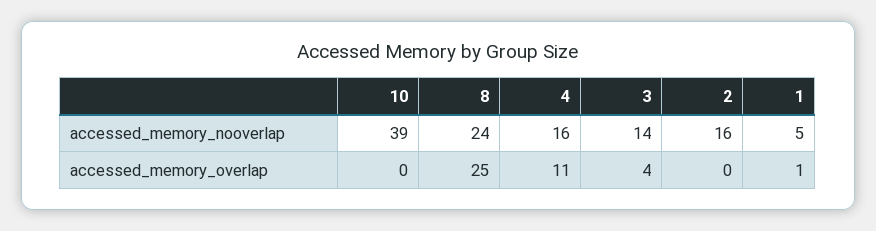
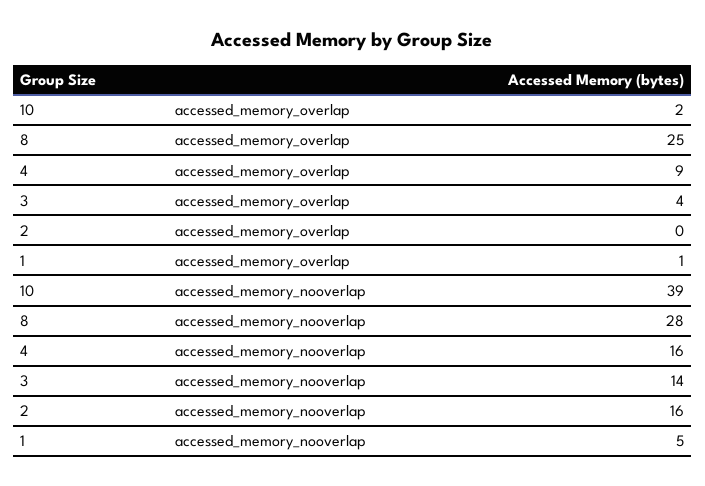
8, accessed_memory_nooverlap: 24 -> 28
10, accessed_memory_overlap: 0 -> 2
4, accessed_memory_overlap: 11 -> 9

